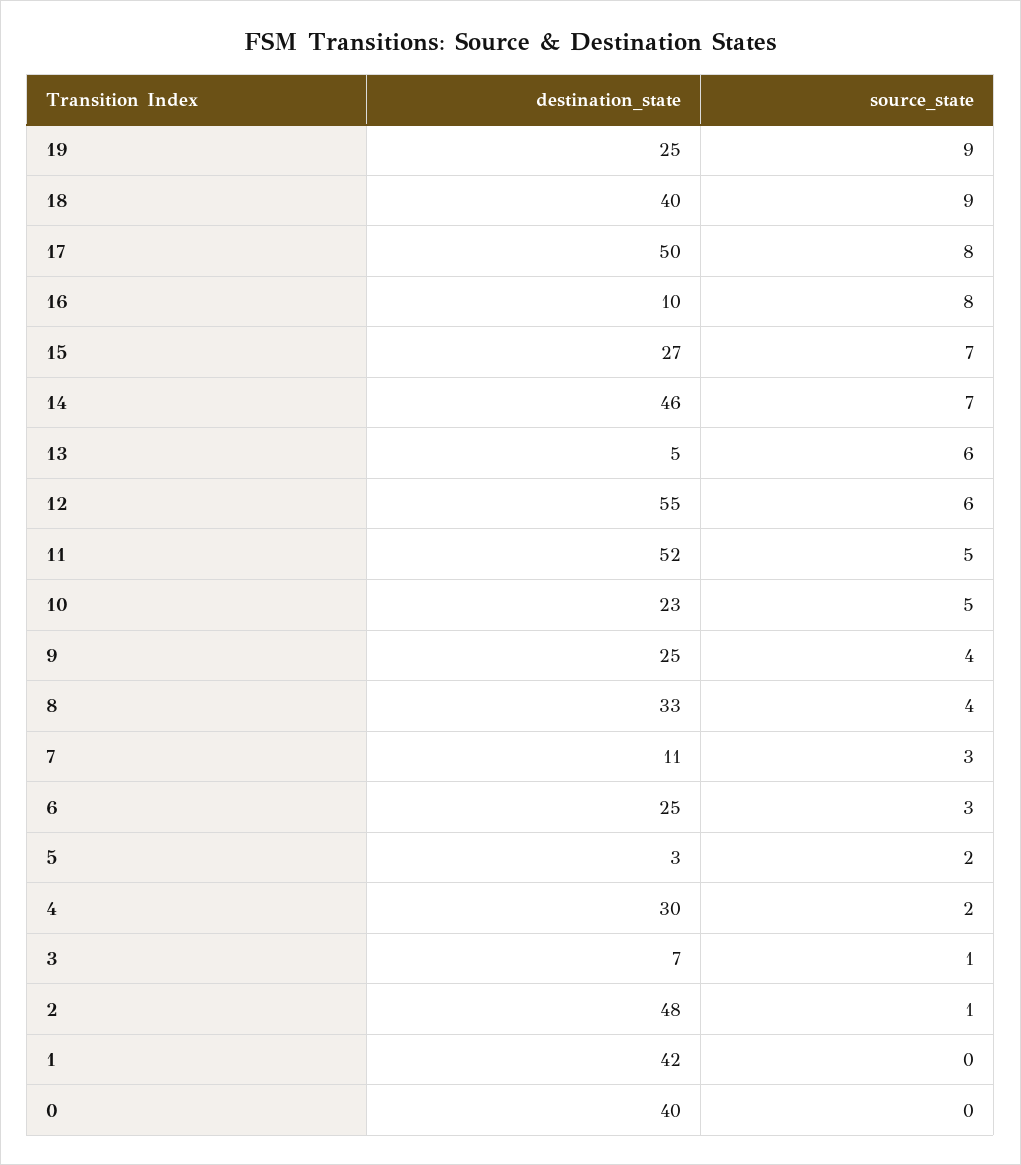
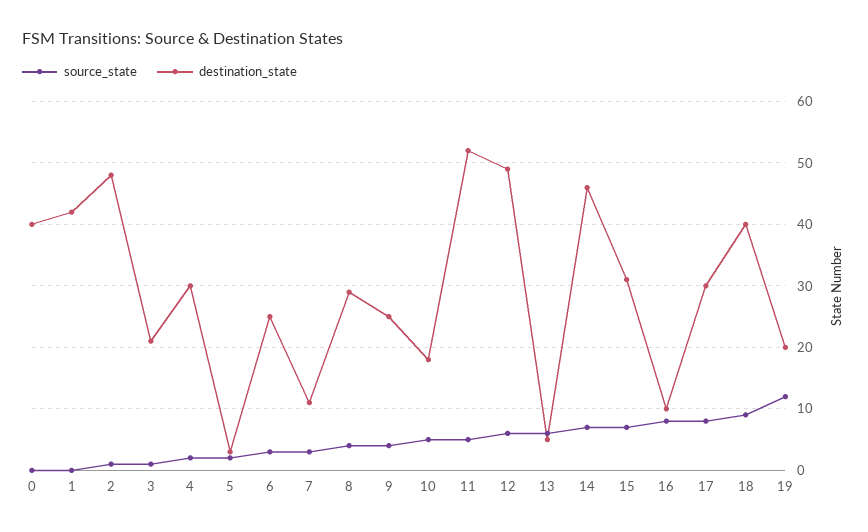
destination_state, 19: 25 -> 20
source_state, 19: 9 -> 12
destination_state, 17: 50 -> 30
destination_state, 15: 27 -> 31
destination_state, 12: 55 -> 49
destination_state, 10: 23 -> 18
destination_state, 8: 33 -> 29
destination_state, 3: 7 -> 21

